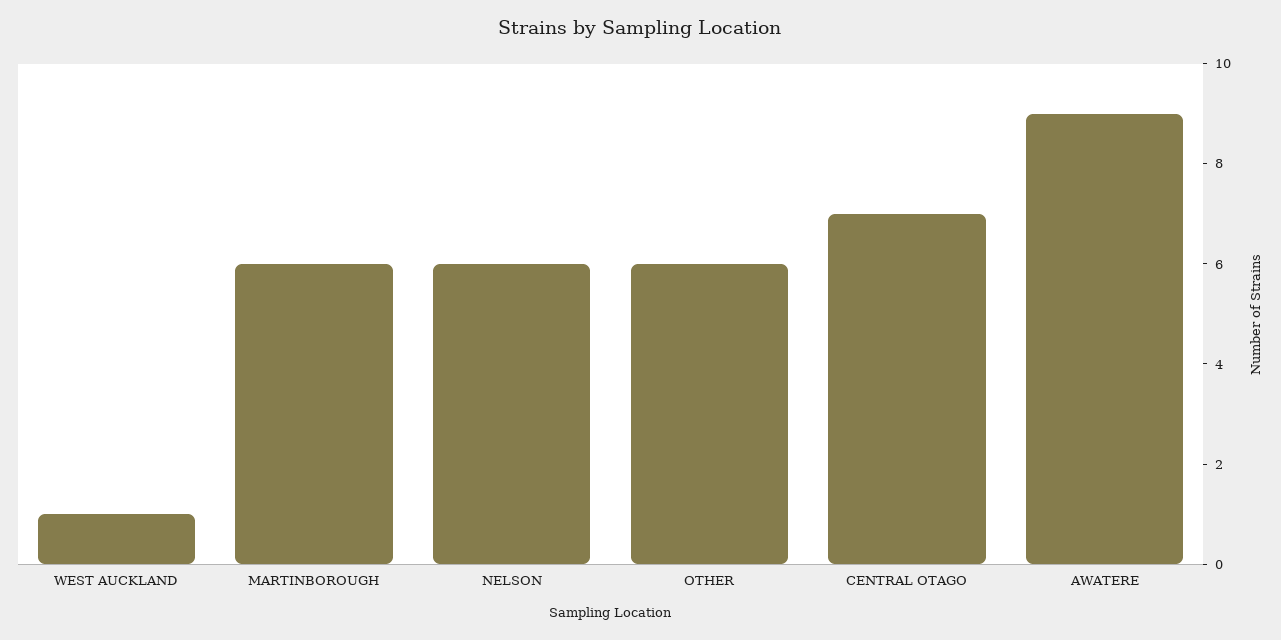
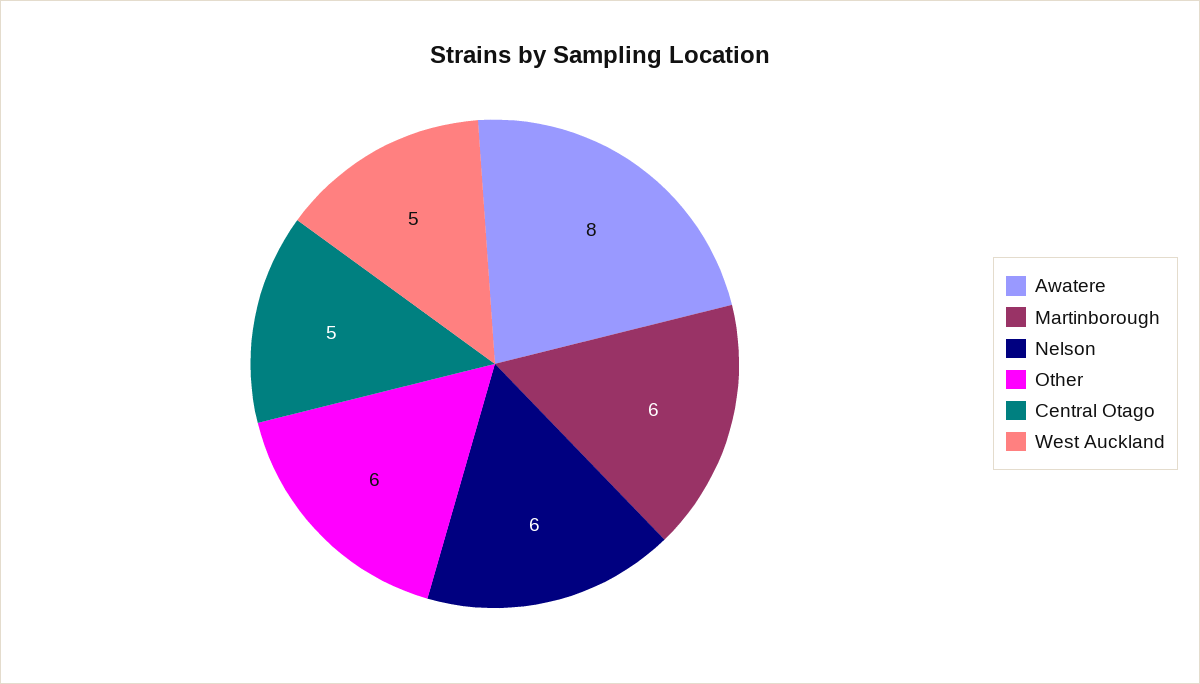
WEST AUCKLAND: 1 -> 5
CENTRAL OTAGO: 7 -> 5
AWATERE: 9 -> 8

